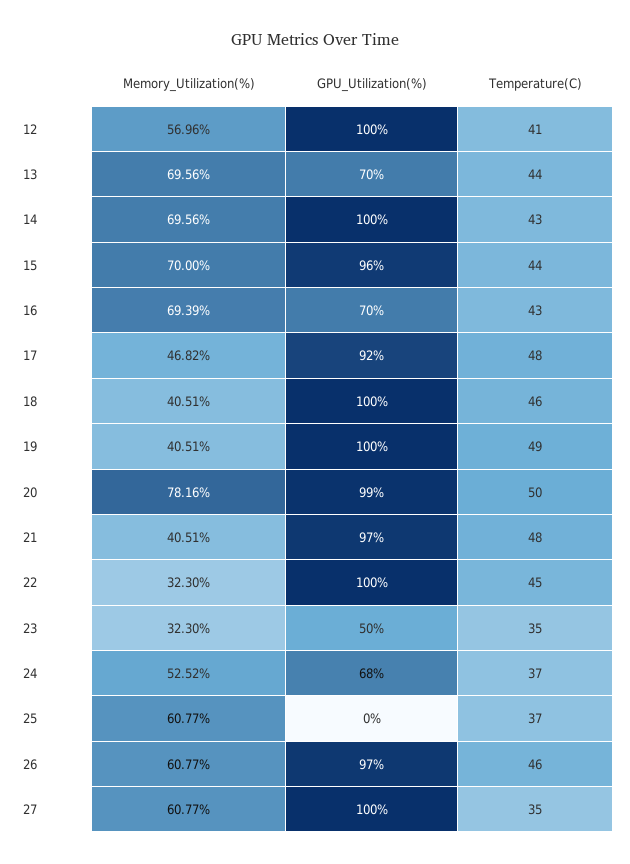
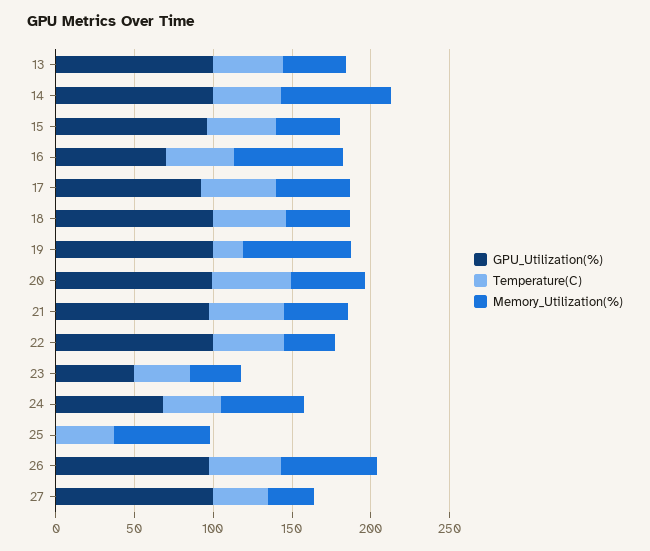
Memory_Utilization(%), 12: 56.96 -> none
GPU_Utilization(%), 12: 100 -> none
Temperature(C), 12: 41 -> none
Memory_Utilization(%), 13: 69.56 -> 40
GPU_Utilization(%), 13: 70 -> 100
Memory_Utilization(%), 15: 70 -> 40
Memory_Utilization(%), 19: 40.51 -> 70
Temperature(C), 19: 49 -> 20
Memory_Utilization(%), 20: 78.16 -> 50
Memory_Utilization(%), 27: 60.77 -> 30

